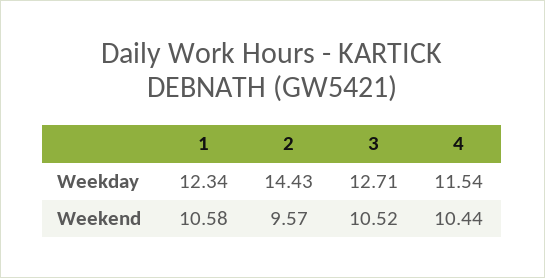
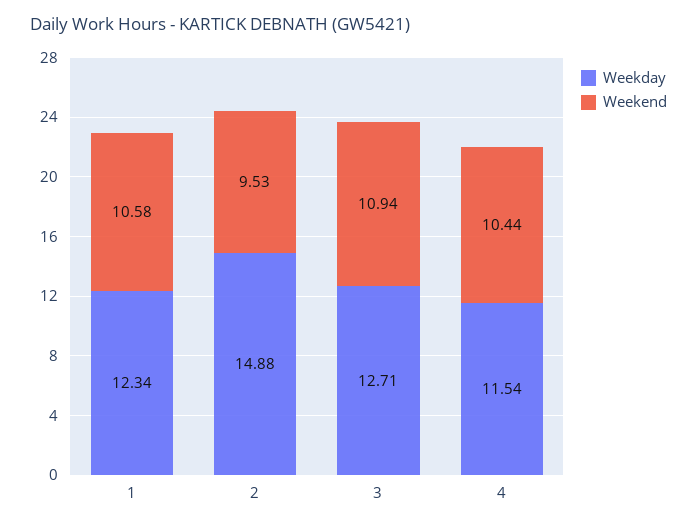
Weekday, 2: 14.43 -> 14.88
Weekend, 2: 9.57 -> 9.53
Weekend, 3: 10.52 -> 10.94

